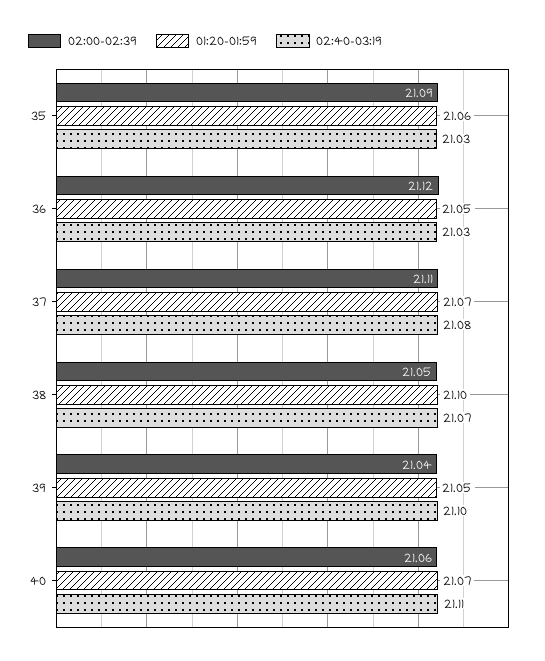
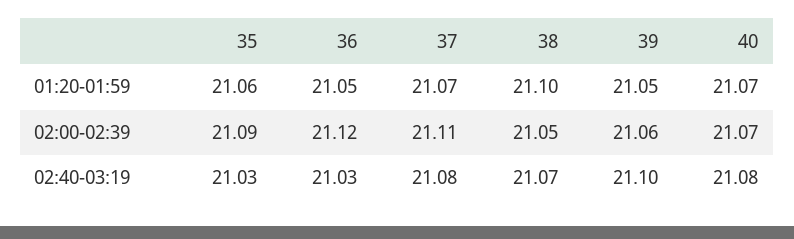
02:00-02:39, 39: 21.04 -> 21.06
02:00-02:39, 40: 21.06 -> 21.07
02:40-03:19, 40: 21.11 -> 21.08

